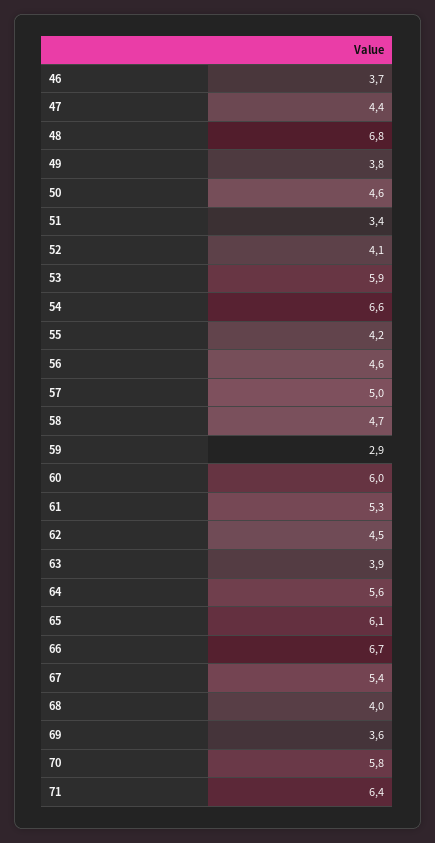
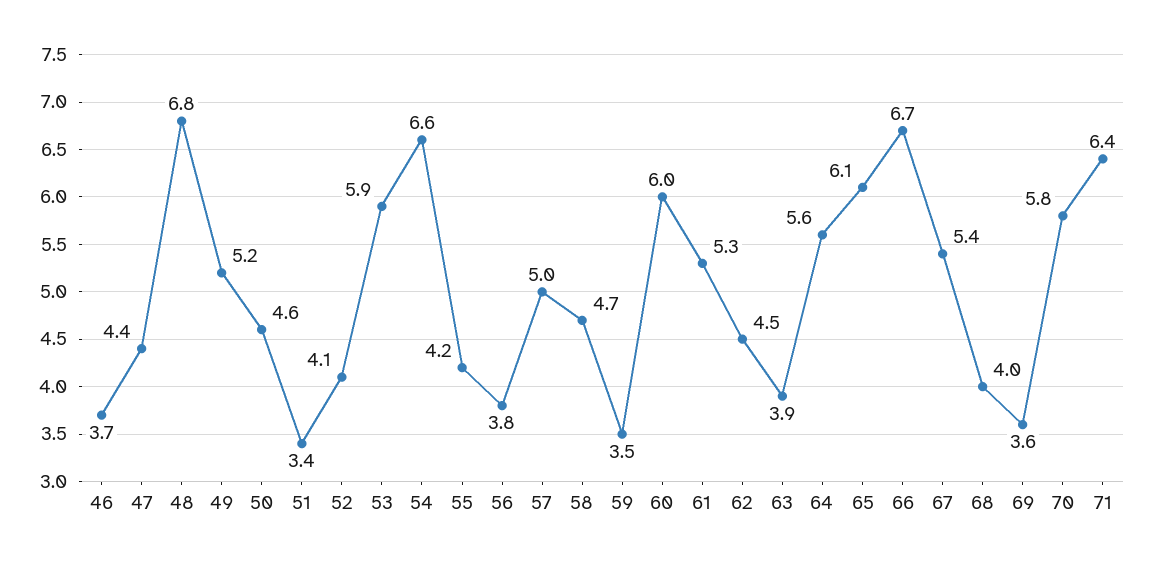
49: 3.8 -> 5.2
56: 4.6 -> 3.8
59: 2.9 -> 3.5

